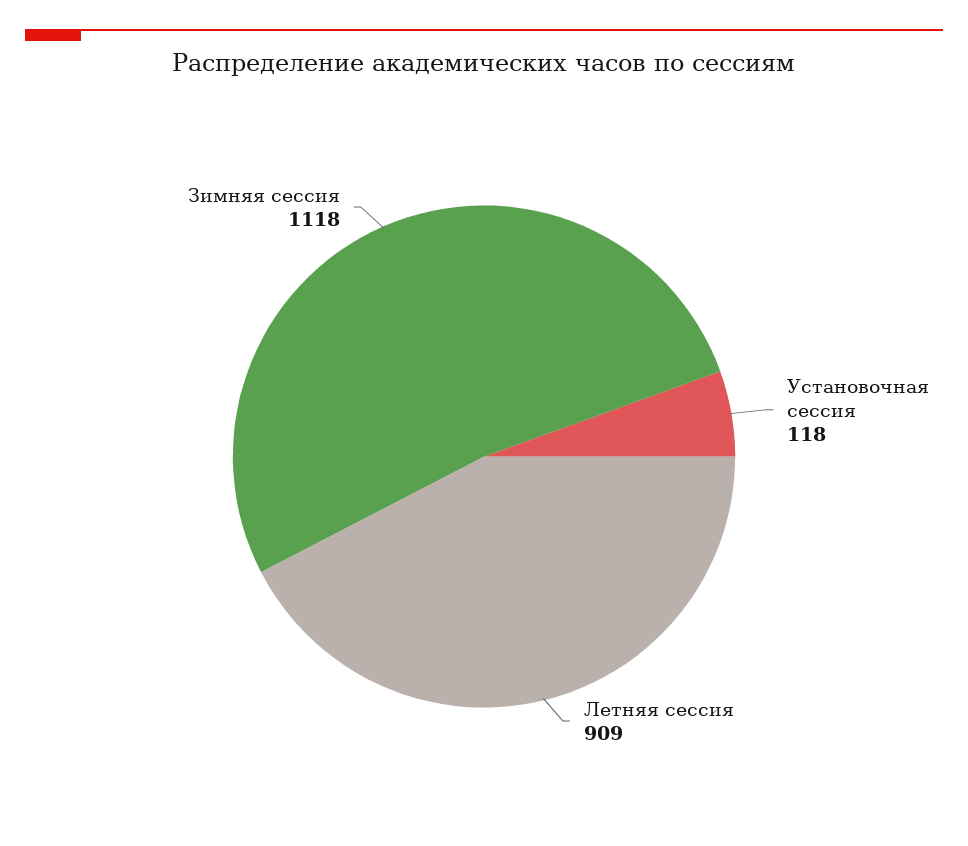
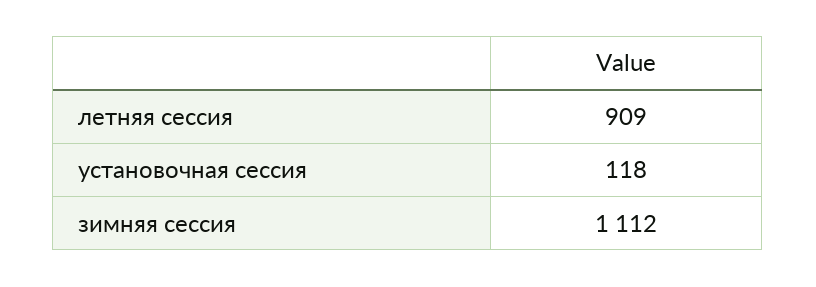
Зимняя сессия: 1118 -> 1112

